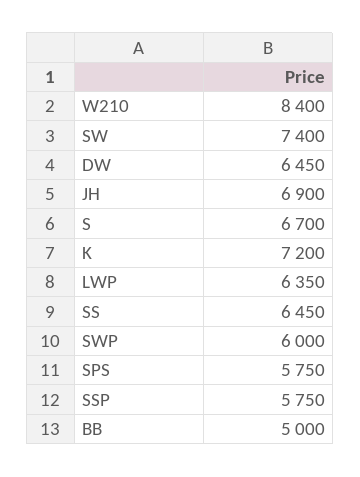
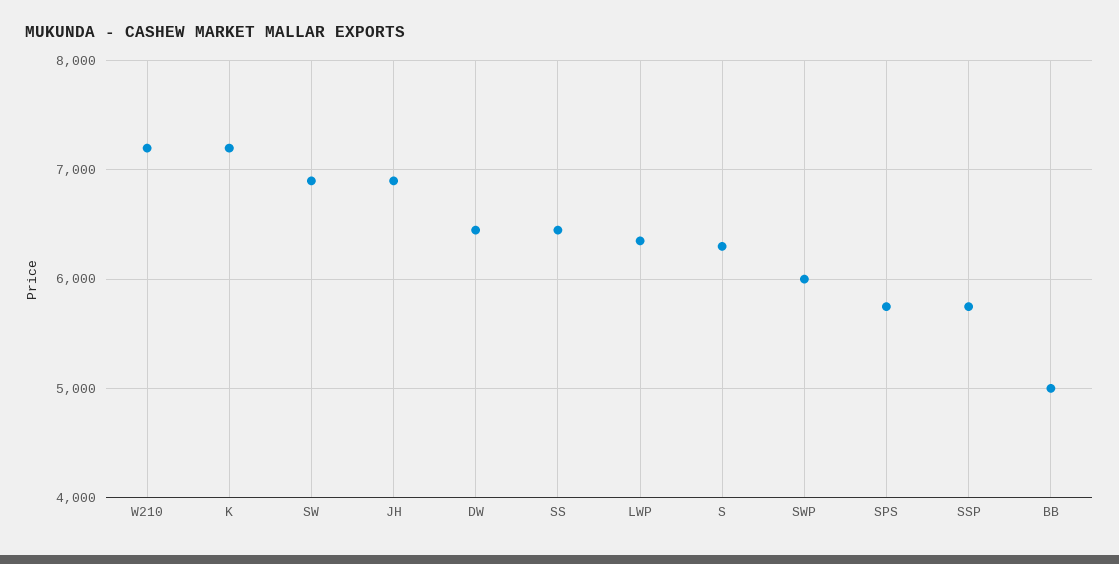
W210: 8400 -> 7200
SW: 7400 -> 6900
S: 6700 -> 6300

